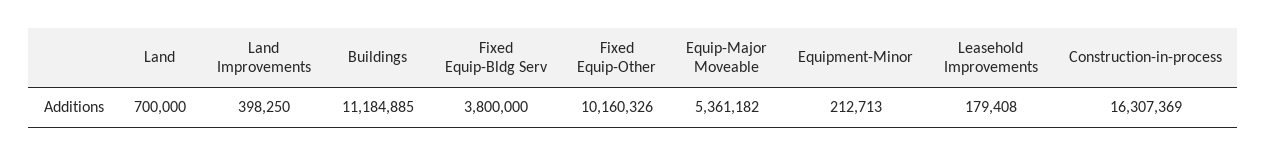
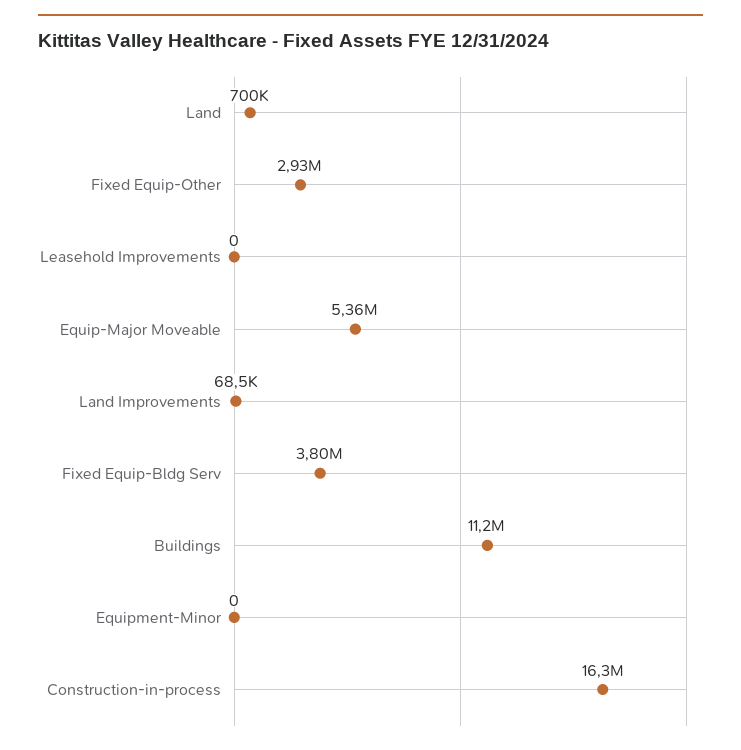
Land Improvements: 398250 -> 68500
Fixed Equip-Other: 10160326 -> 2930000
Equipment-Minor: 212713 -> 0
Leasehold Improvements: 179408 -> 0

